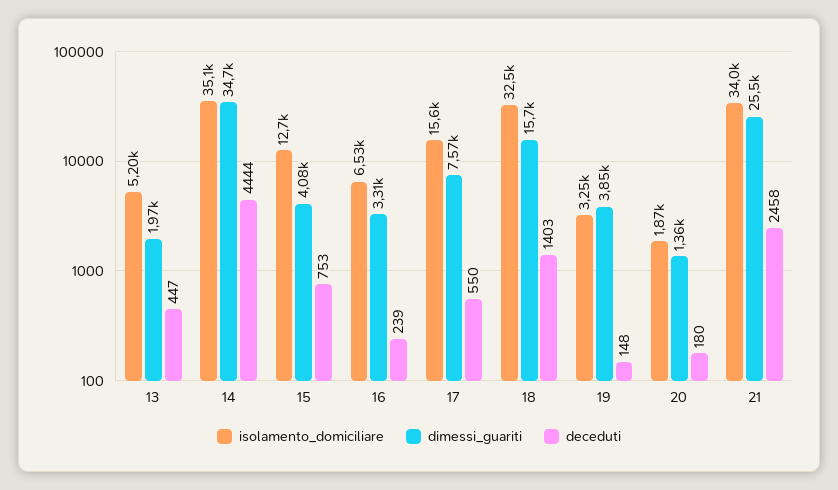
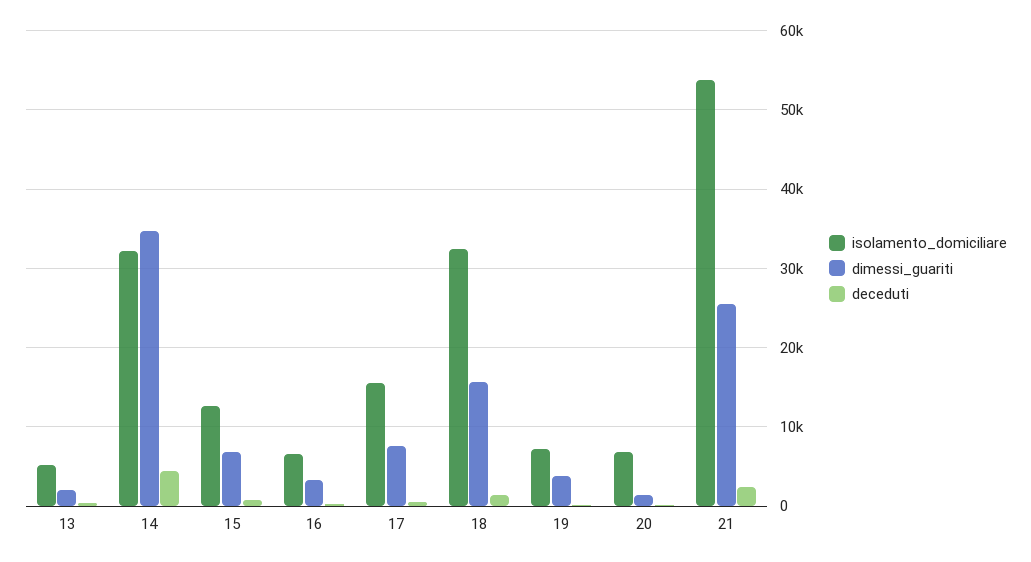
isolamento_domiciliare, 14: 35100 -> 32000
dimessi_guariti, 15: 4080 -> 7000
isolamento_domiciliare, 19: 3250 -> 7000
isolamento_domiciliare, 20: 1870 -> 7000
isolamento_domiciliare, 21: 34000 -> 54000

